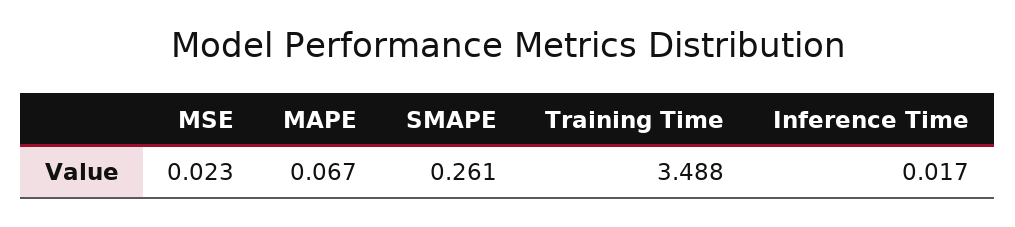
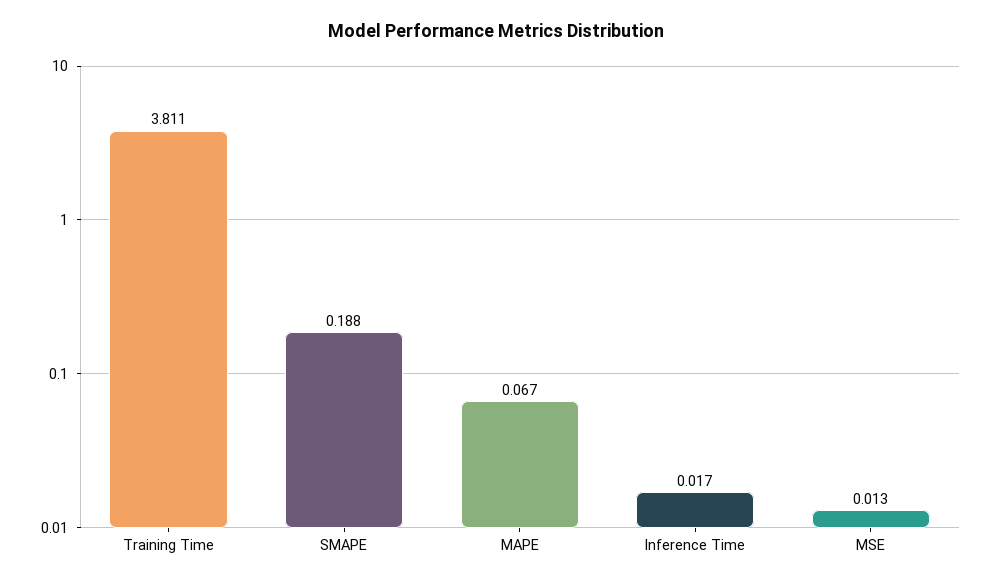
MSE: 0.023 -> 0.013
SMAPE: 0.261 -> 0.188
Training Time: 3.488 -> 3.811

